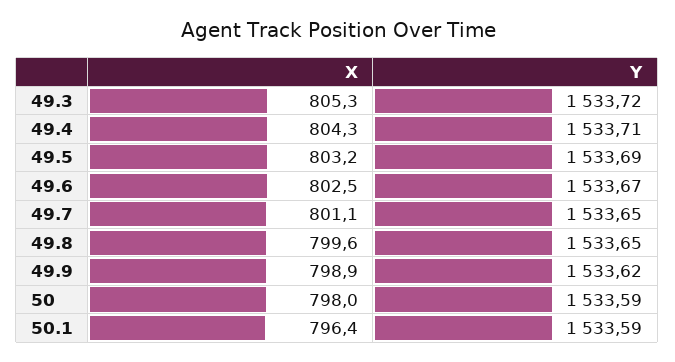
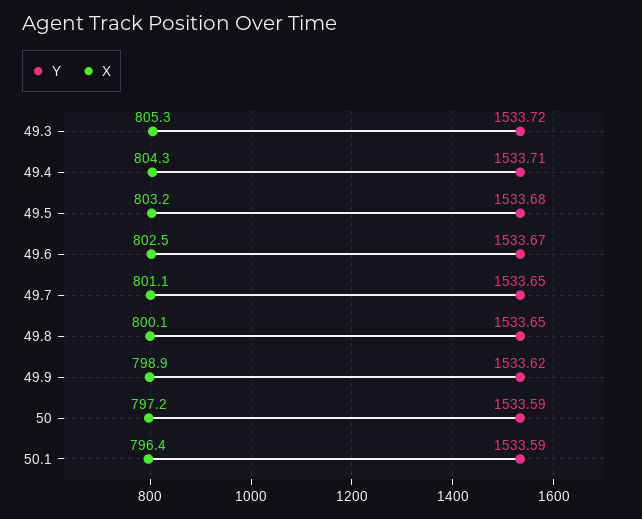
Y, 49.5: 1533.69 -> 1533.68
X, 49.8: 799.6 -> 800.1
X, 50: 798 -> 797.2

